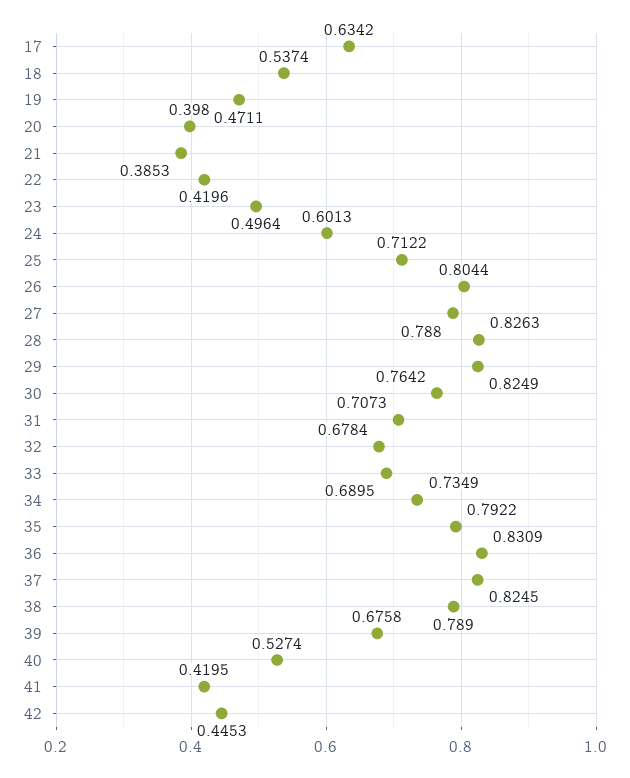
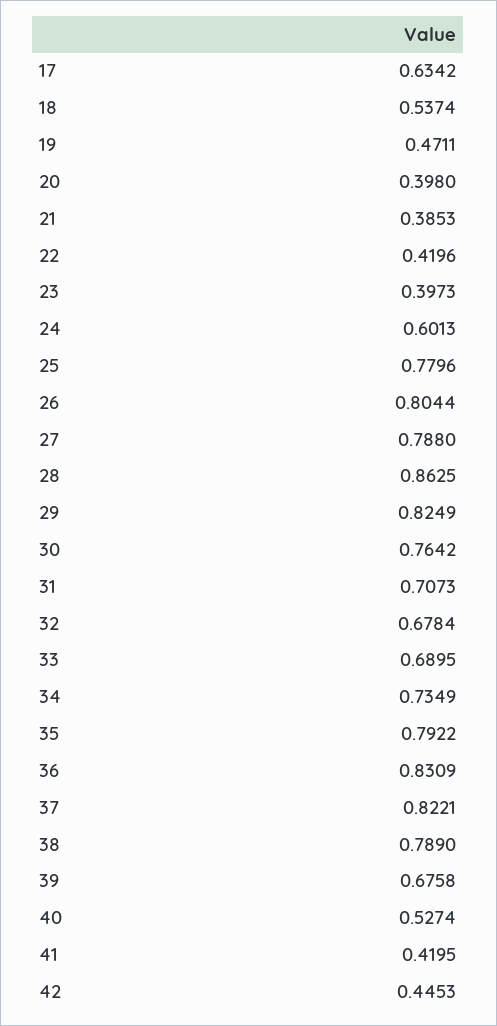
23: 0.4964 -> 0.3973
25: 0.7122 -> 0.7796
28: 0.8263 -> 0.8625
37: 0.8245 -> 0.8221

